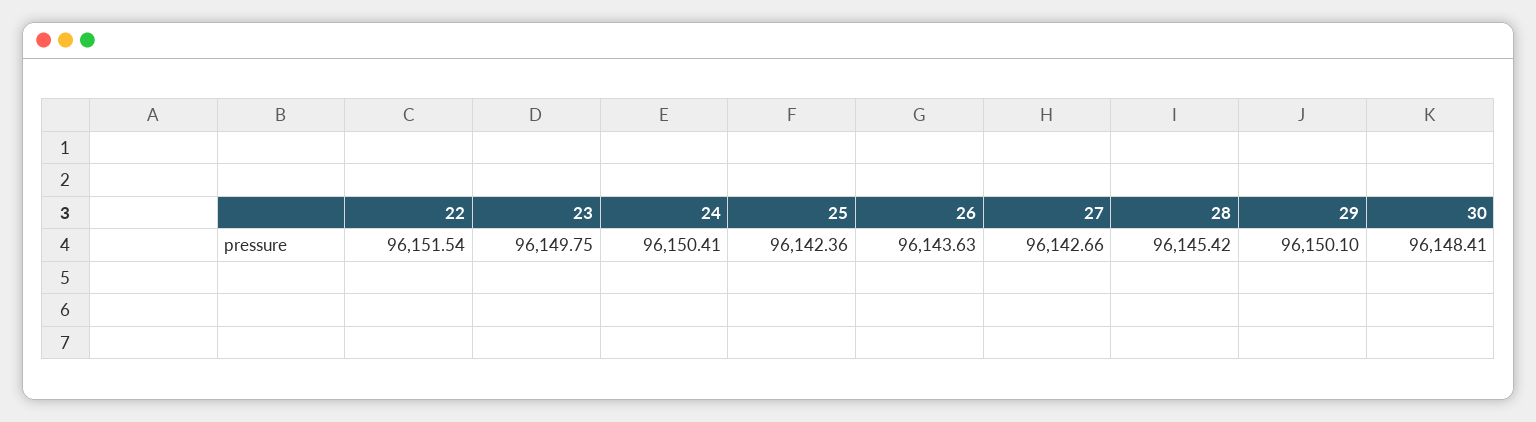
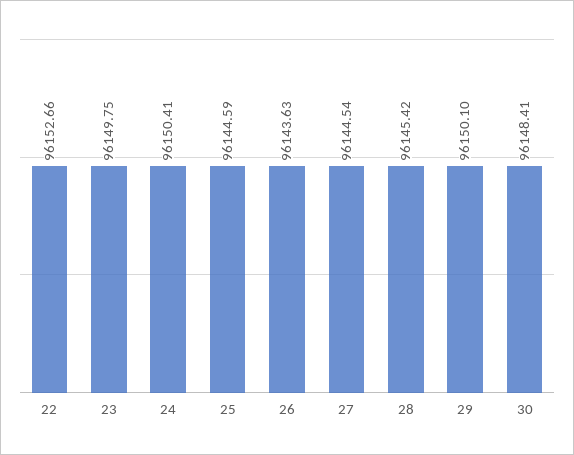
22: 96151.54 -> 96152.66
25: 96142.36 -> 96144.59
27: 96142.66 -> 96144.54

